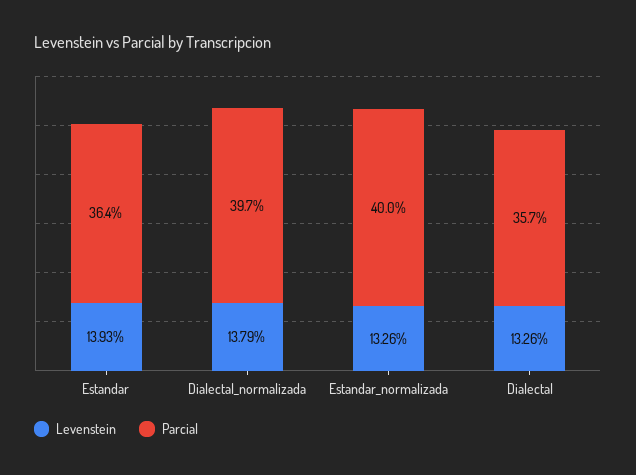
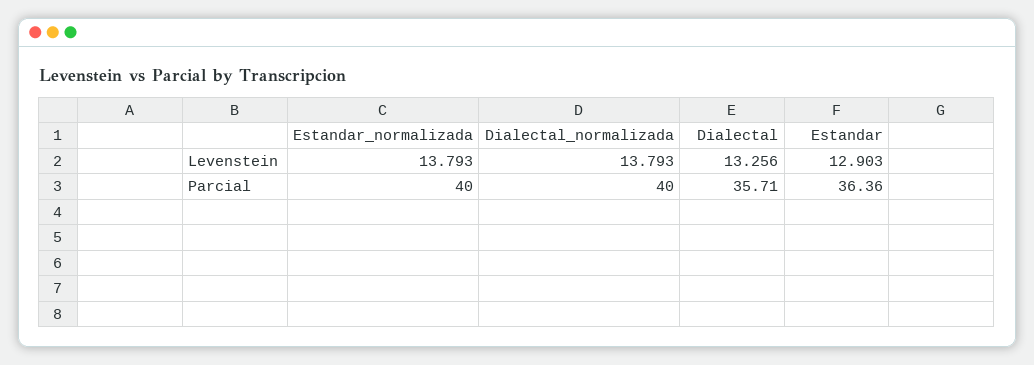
Levenstein, Estandar: 13.93 -> 12.903
Parcial, Dialectal_normalizada: 39.7 -> 40
Levenstein, Estandar_normalizada: 13.26 -> 13.793

